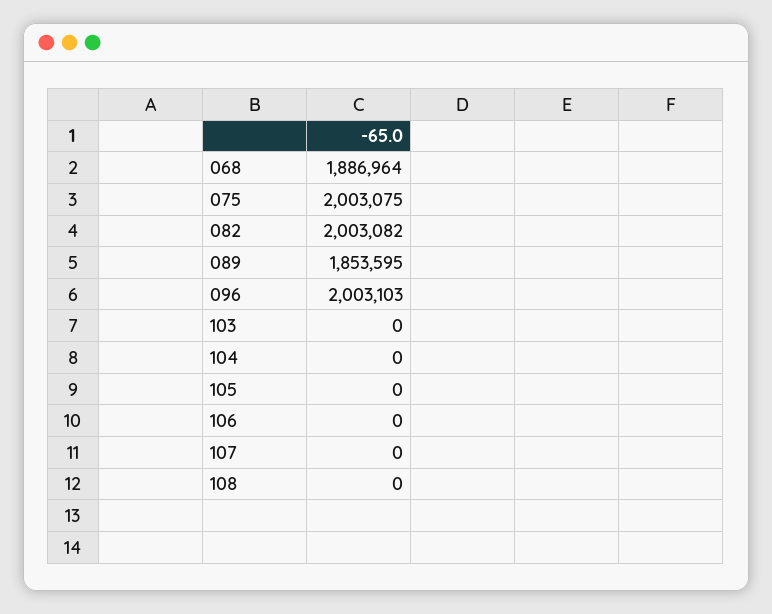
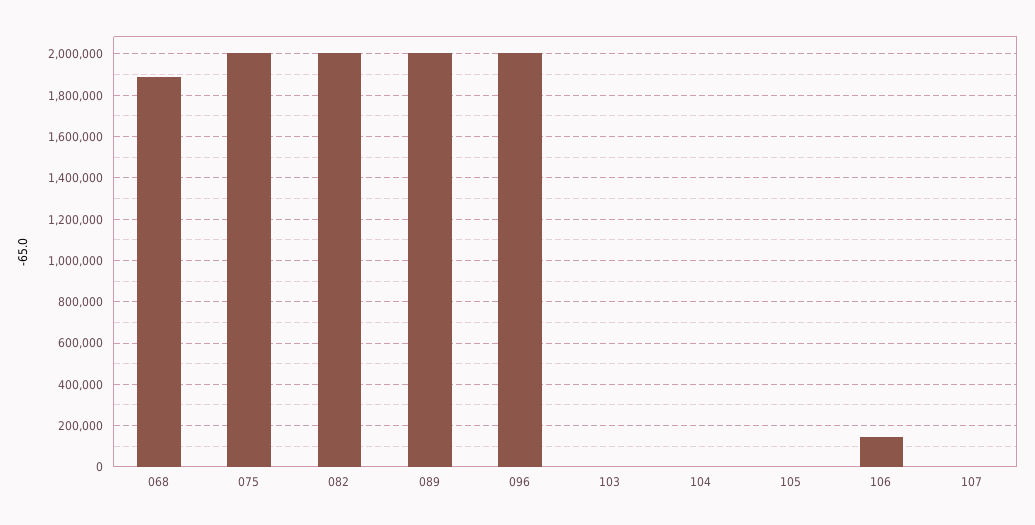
089: 1853595 -> 2000000
106: 0 -> 150000
108: 0 -> none

